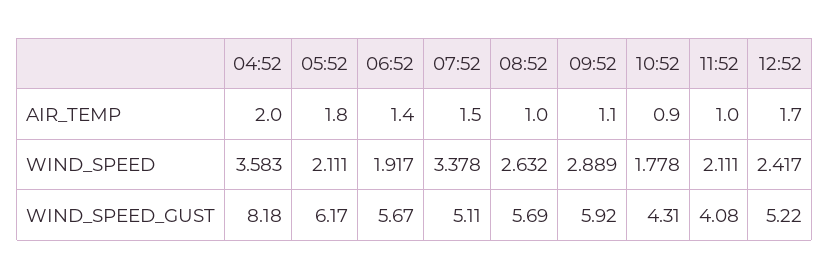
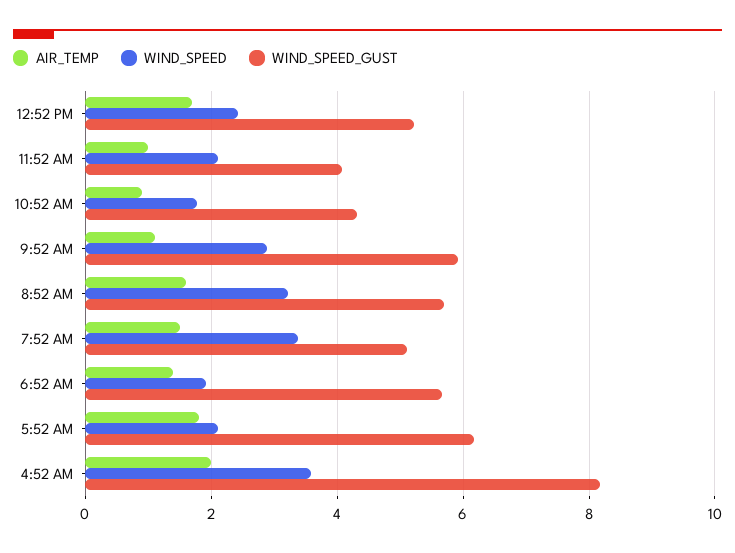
AIR_TEMP, 08:52: 1 -> 1.6
WIND_SPEED, 08:52: 2.632 -> 3.2

